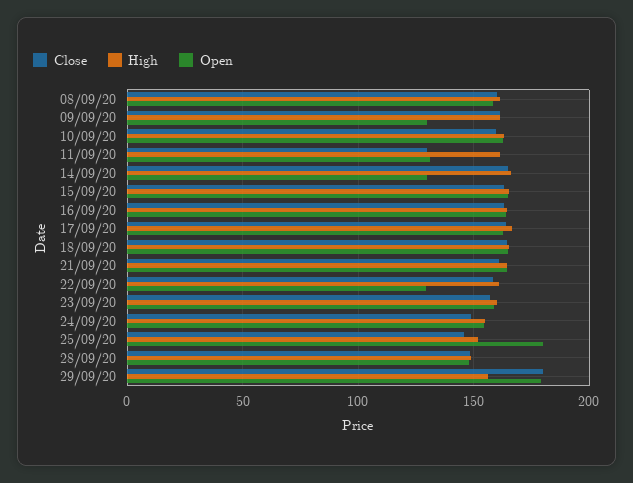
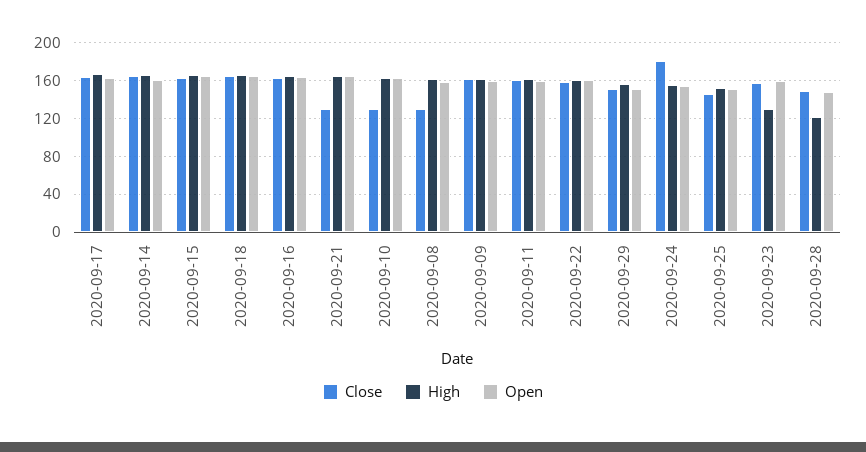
Close, 08/09/20: 160 -> 130
Open, 09/09/20: 130 -> 160
Close, 10/09/20: 160 -> 130
Close, 11/09/20: 130 -> 160
Open, 11/09/20: 130 -> 160
Open, 14/09/20: 130 -> 160
Close, 21/09/20: 160 -> 130
Open, 22/09/20: 130 -> 160
High, 23/09/20: 160 -> 130
Close, 24/09/20: 150 -> 180
Open, 25/09/20: 180 -> 150
High, 28/09/20: 150 -> 120
Close, 29/09/20: 180 -> 150
Open, 29/09/20: 180 -> 150

